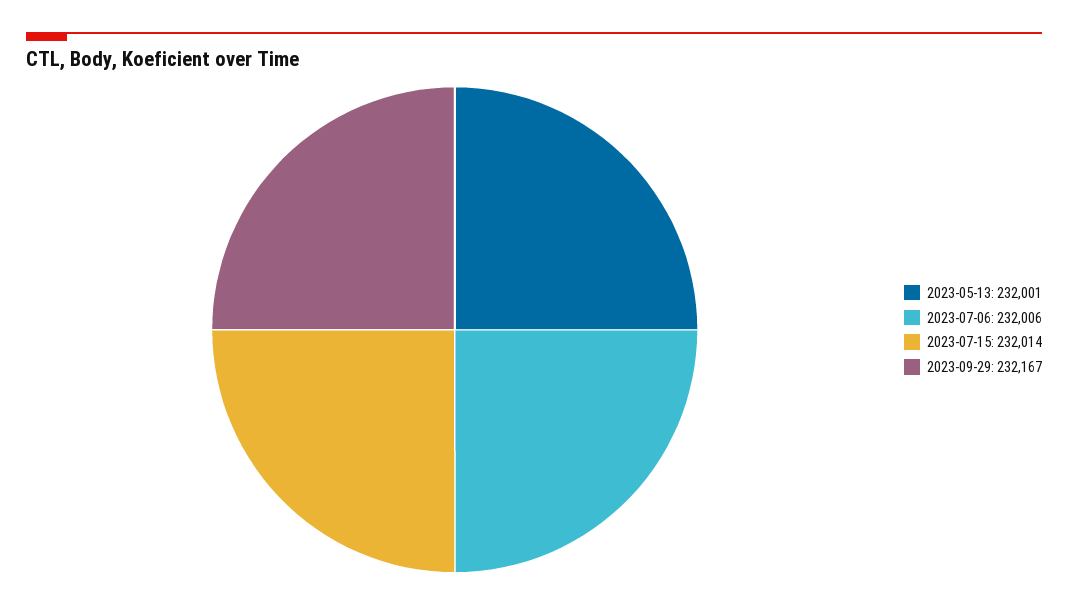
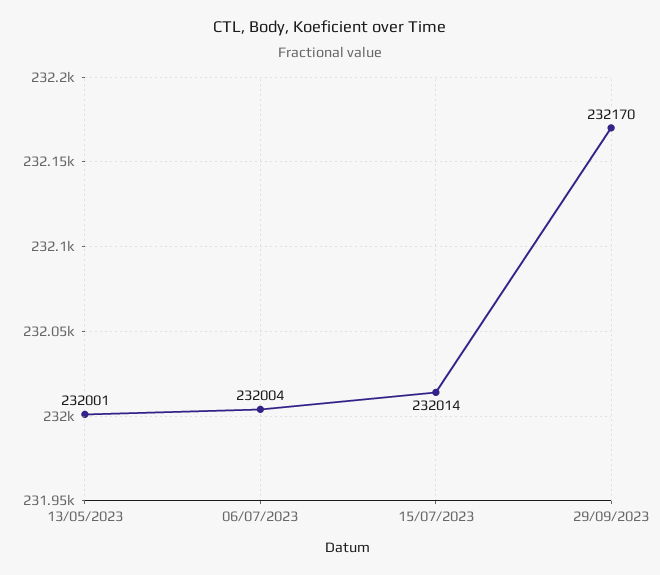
2023-07-06: 232006 -> 232004
2023-09-29: 232167 -> 232170

